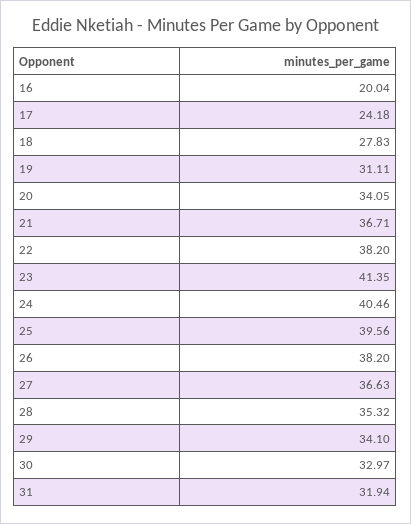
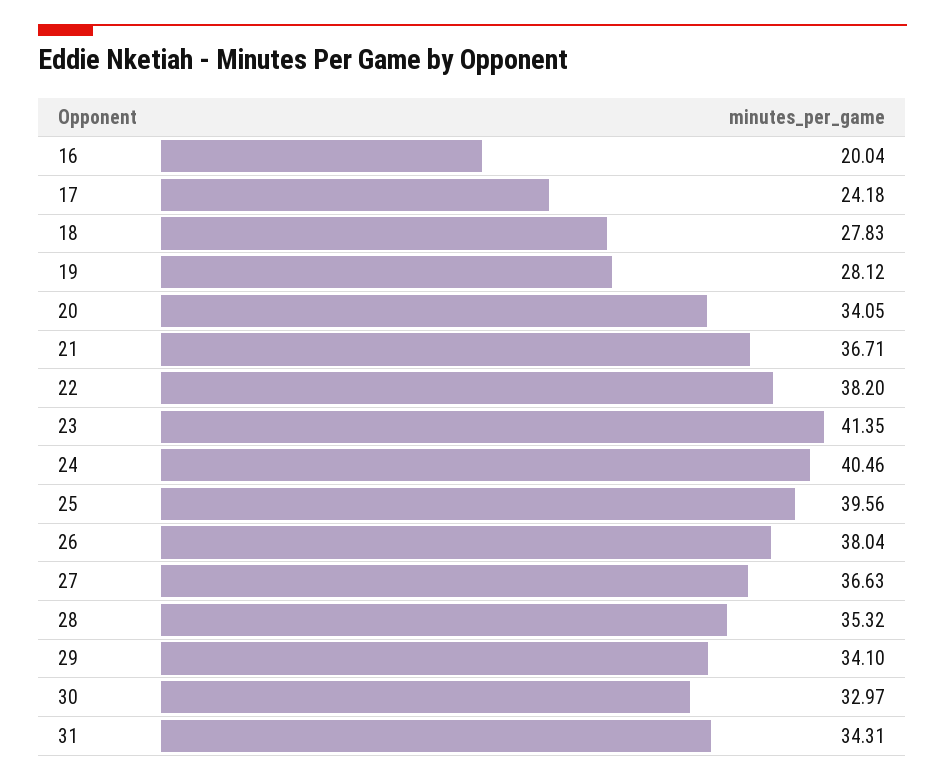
19: 31.11 -> 28.12
26: 38.2 -> 38.04
31: 31.94 -> 34.31

